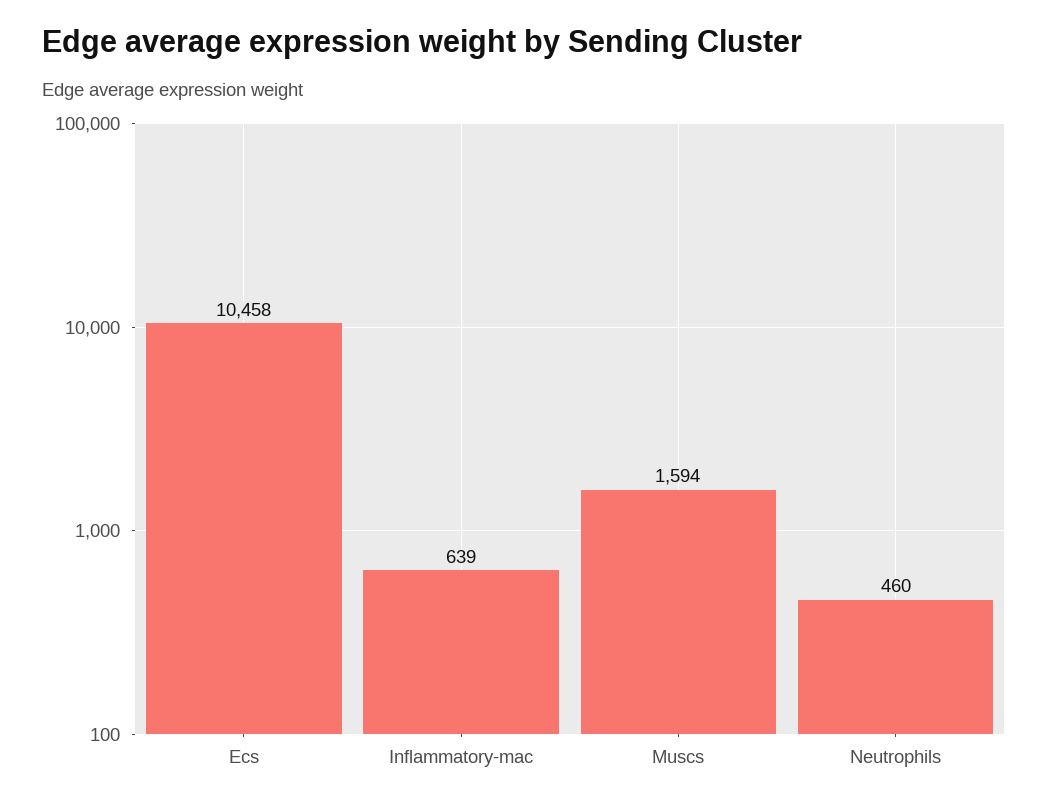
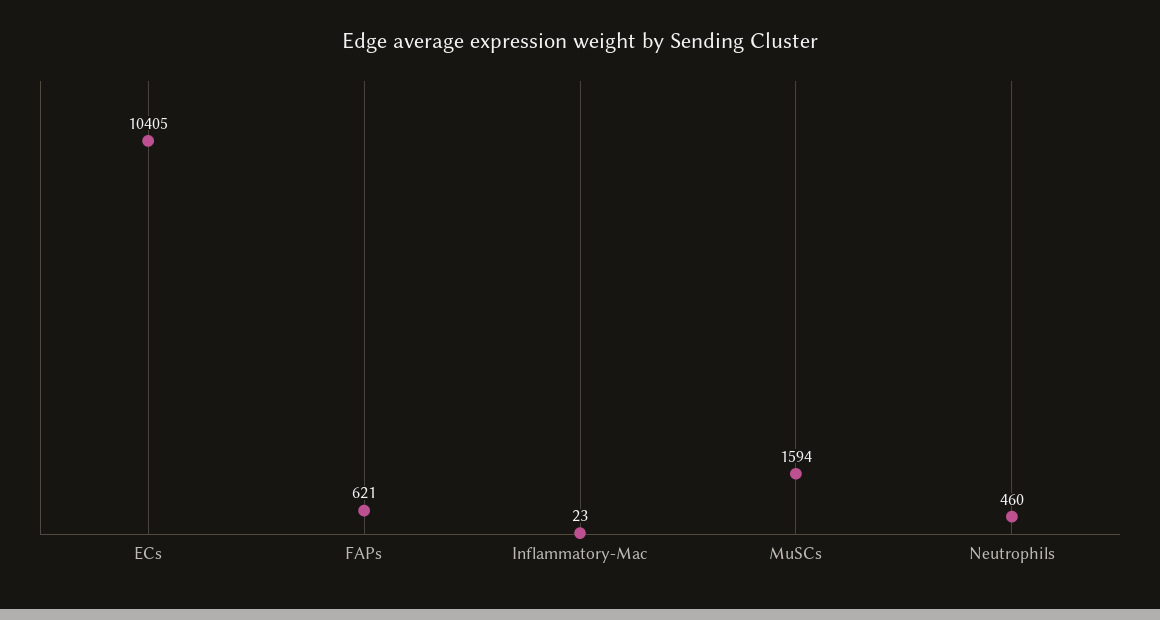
Ecs: 10458 -> 10405
Inflammatory-mac: 639 -> 23
FAPs: none -> 621

